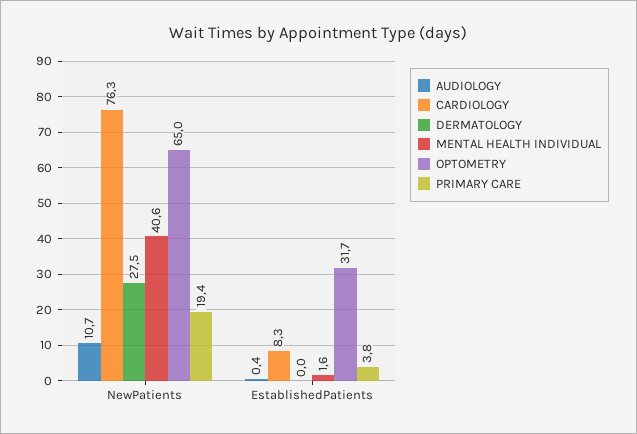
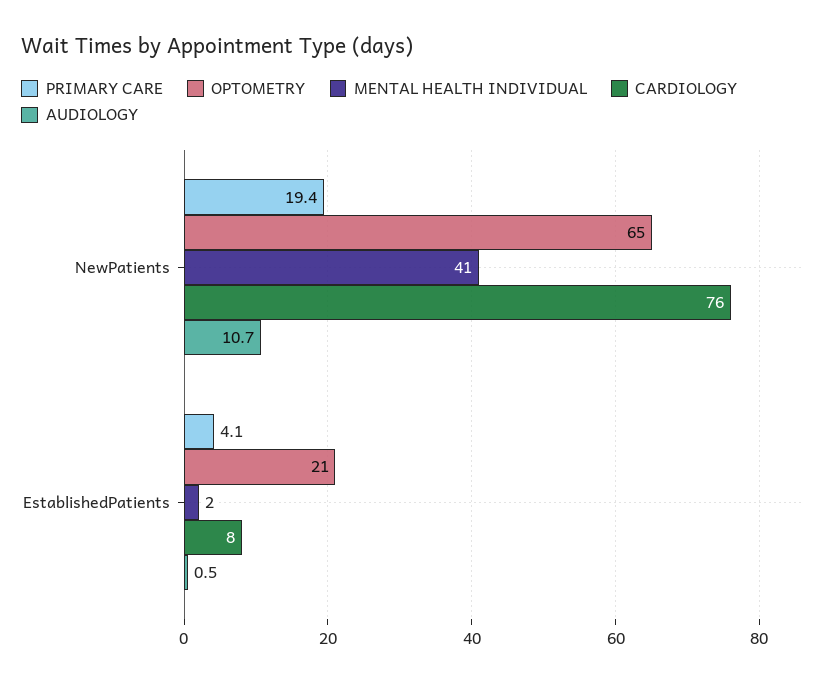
DERMATOLOGY, NewPatients: 27.5 -> none
AUDIOLOGY, EstablishedPatients: 0.4 -> 0.5
DERMATOLOGY, EstablishedPatients: 0 -> none
OPTOMETRY, EstablishedPatients: 31.7 -> 21
PRIMARY CARE, EstablishedPatients: 3.8 -> 4.1

